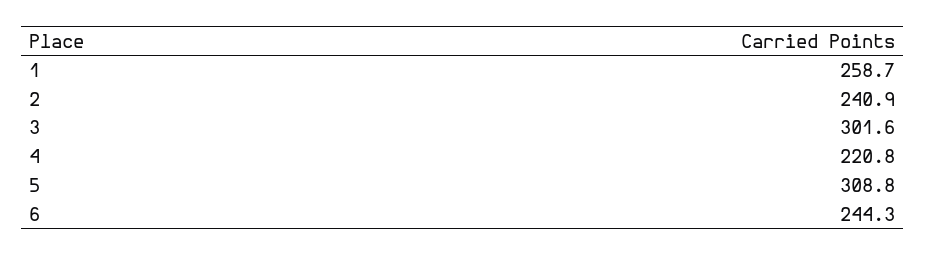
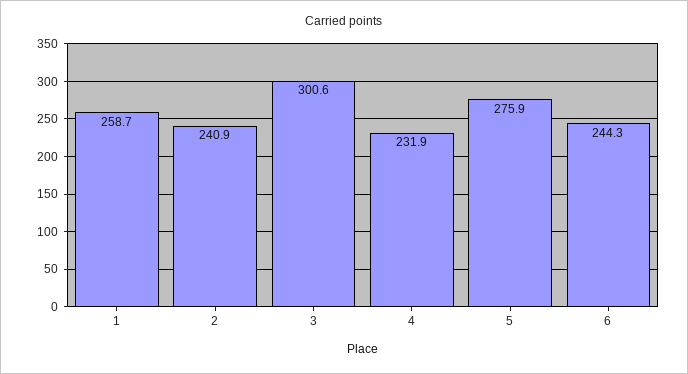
3: 301.6 -> 300.6
4: 220.8 -> 231.9
5: 308.8 -> 275.9

